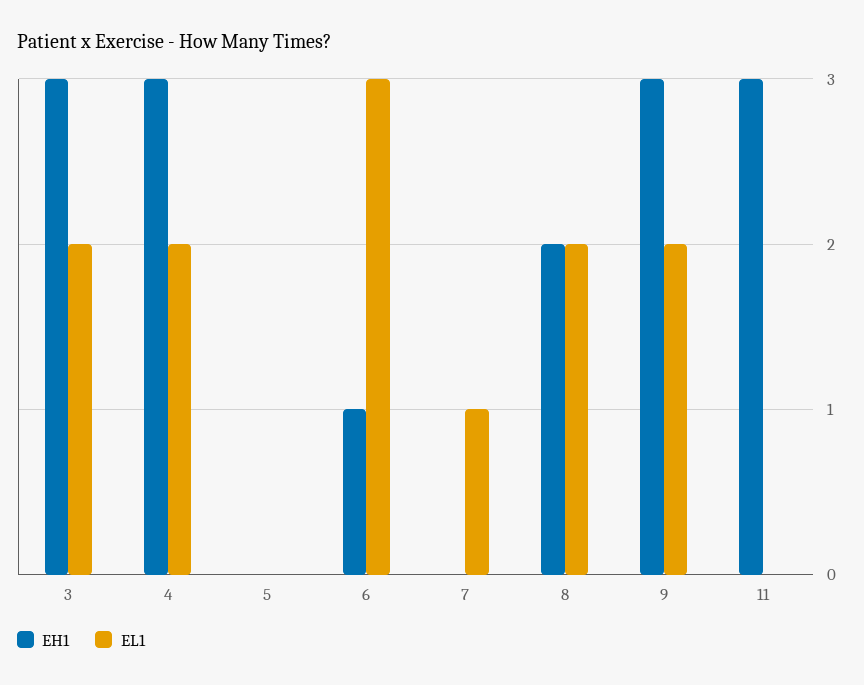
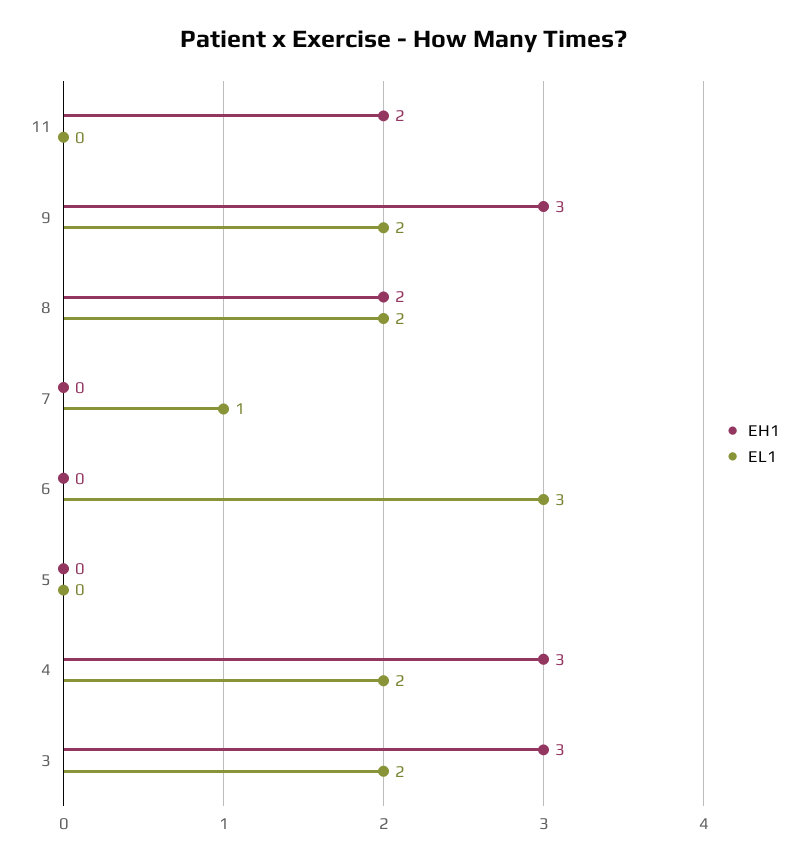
EH1, 6: 1 -> 0
EH1, 11: 3 -> 2

